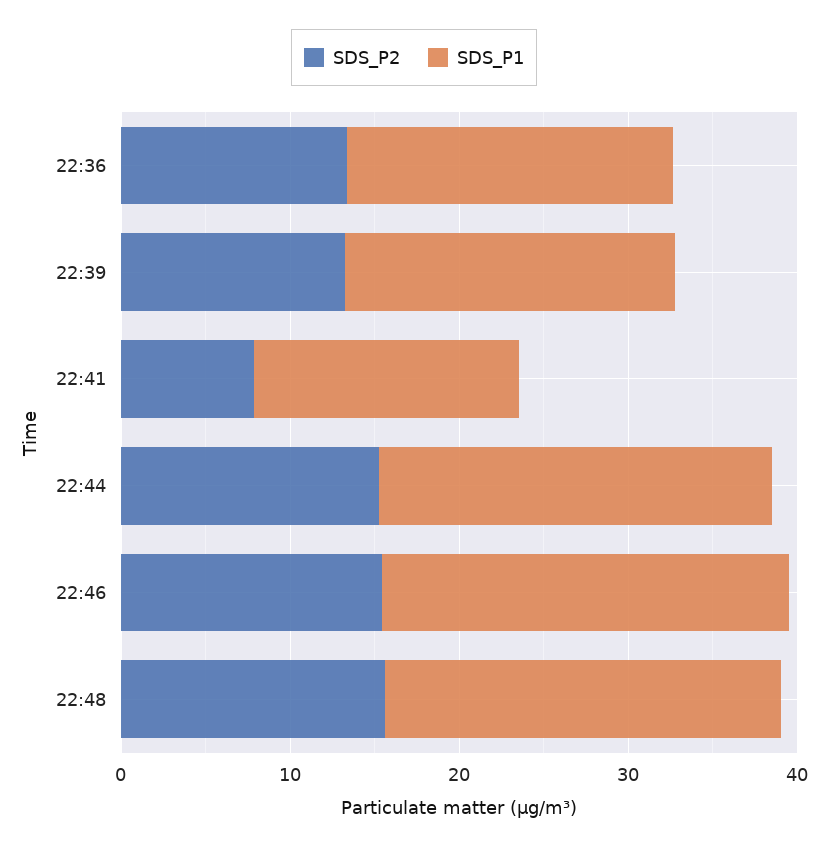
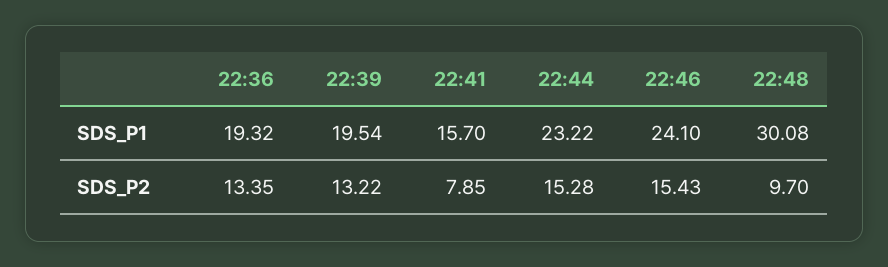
SDS_P2, 22:48: 16 -> 9.7
SDS_P1, 22:48: 24 -> 30.08

